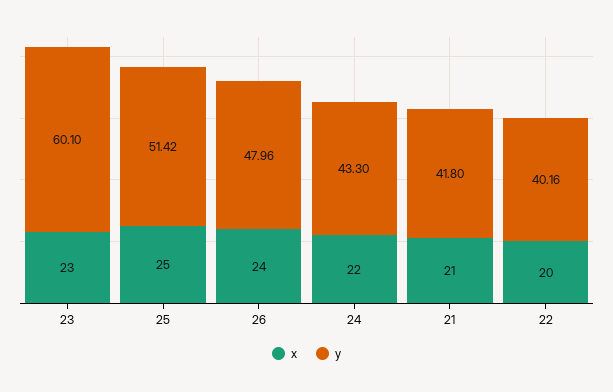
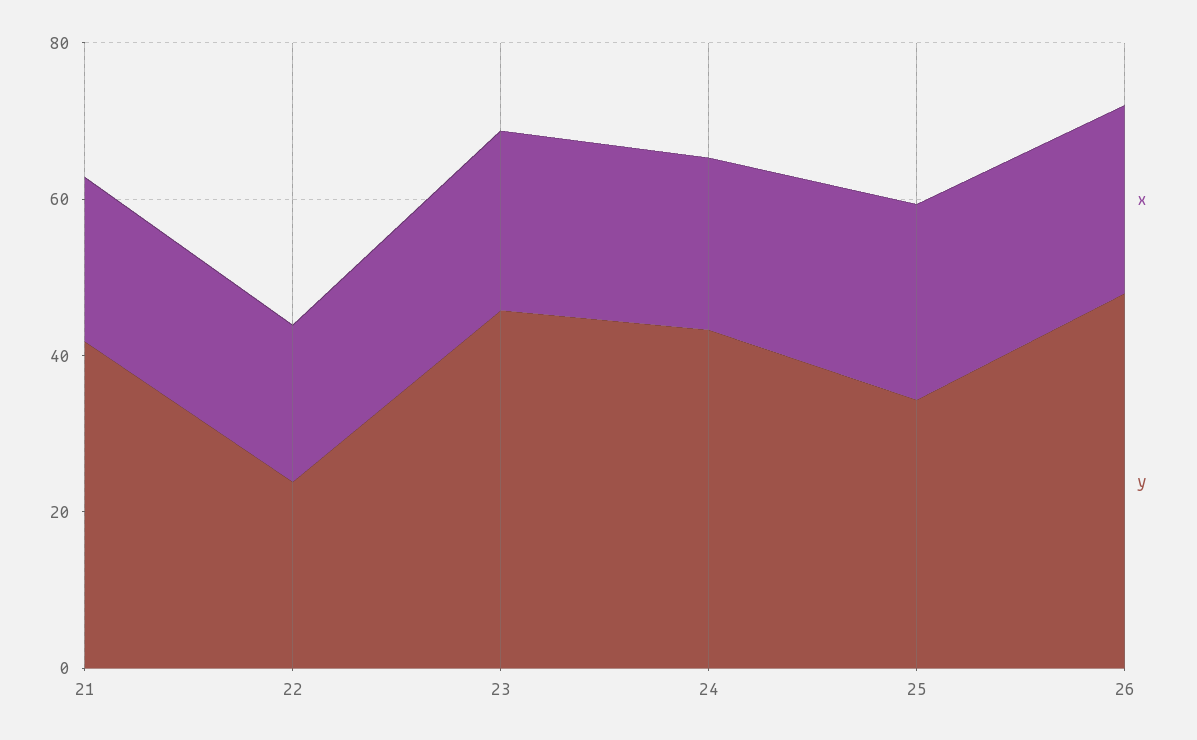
y, 23: 60.1 -> 45
y, 25: 51.42 -> 35
y, 22: 40.16 -> 25

